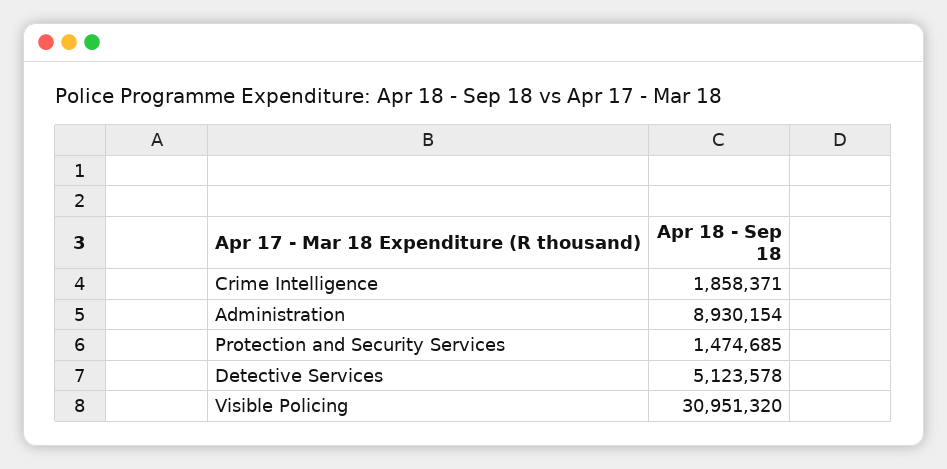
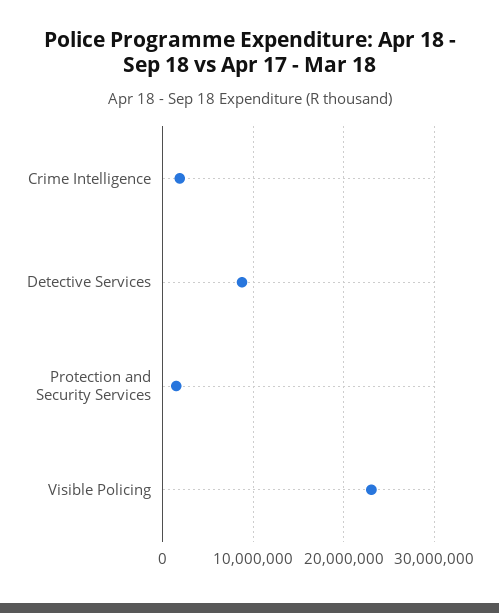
Administration: 8930154 -> none
Detective Services: 5123578 -> 9000000
Visible Policing: 30951320 -> 23000000

